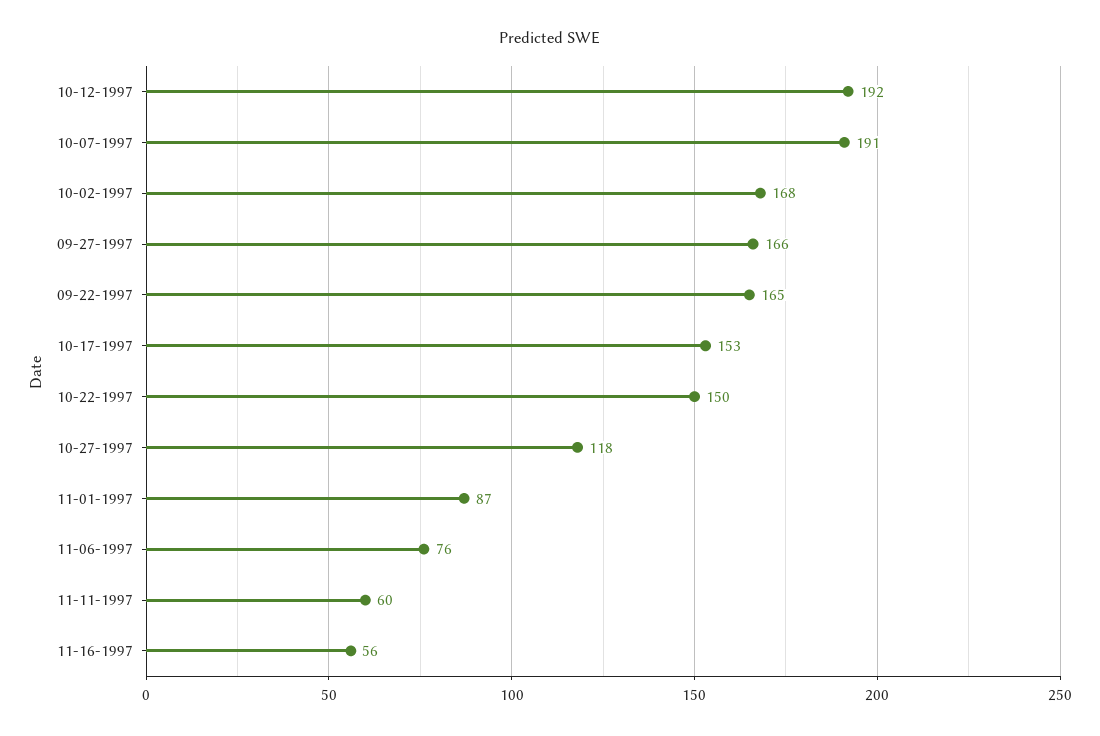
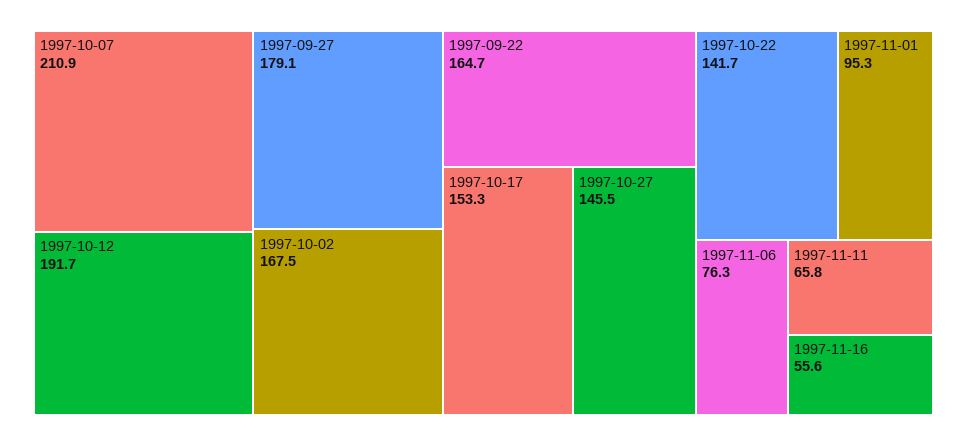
10-07-1997: 191 -> 210.9
09-27-1997: 166 -> 179.1
10-22-1997: 150 -> 141.7
10-27-1997: 118 -> 145.5
11-01-1997: 87 -> 95.3
11-11-1997: 60 -> 65.8

